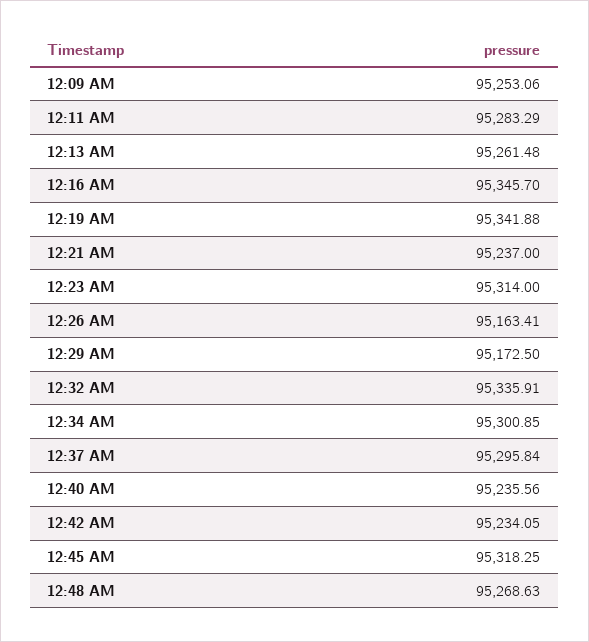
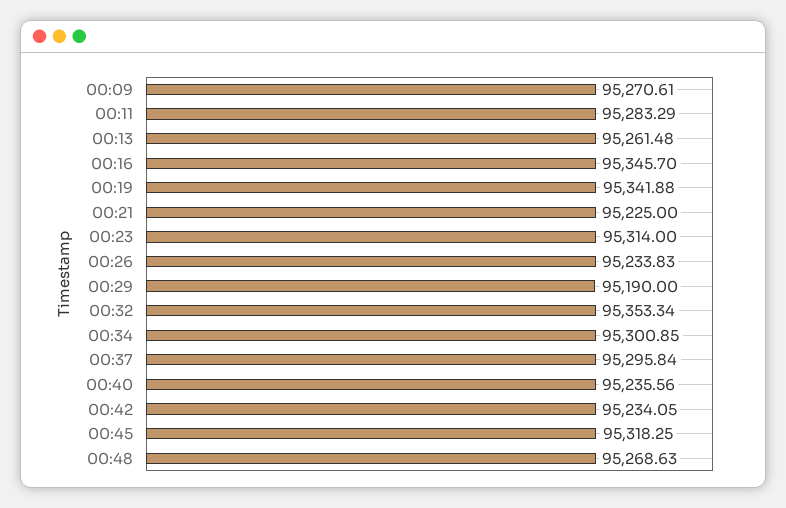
12:09 AM: 95253.06 -> 95270.61
12:21 AM: 95237 -> 95225
12:26 AM: 95163.41 -> 95233.83
12:29 AM: 95172.5 -> 95190
12:32 AM: 95335.91 -> 95353.34

